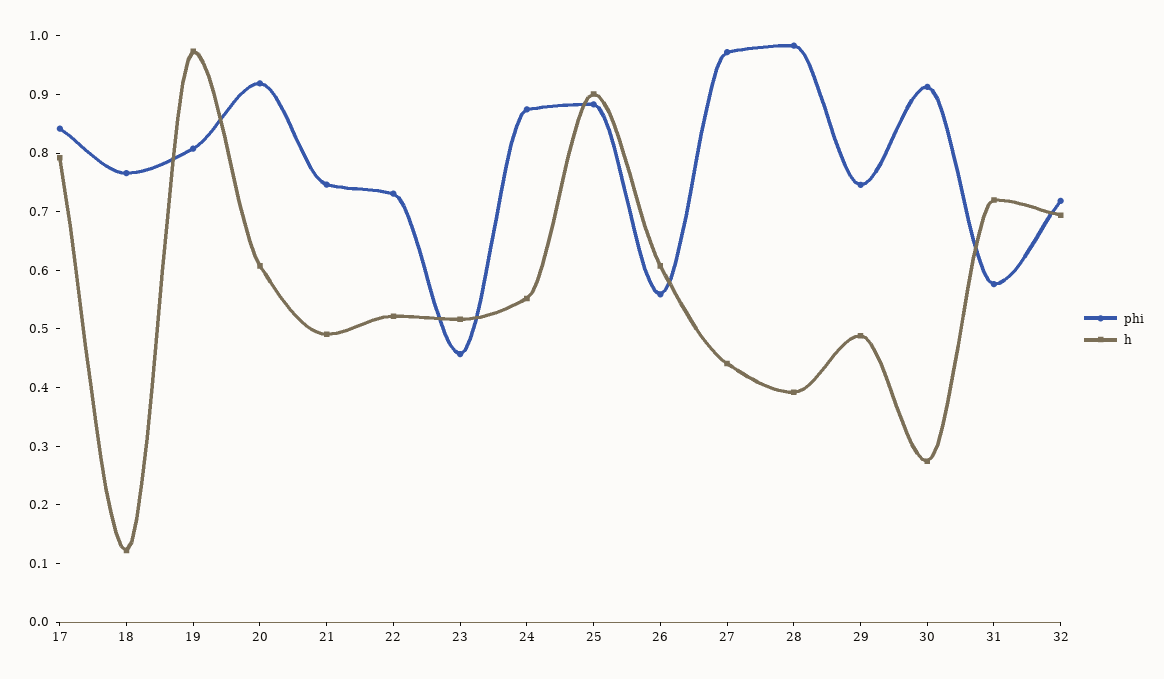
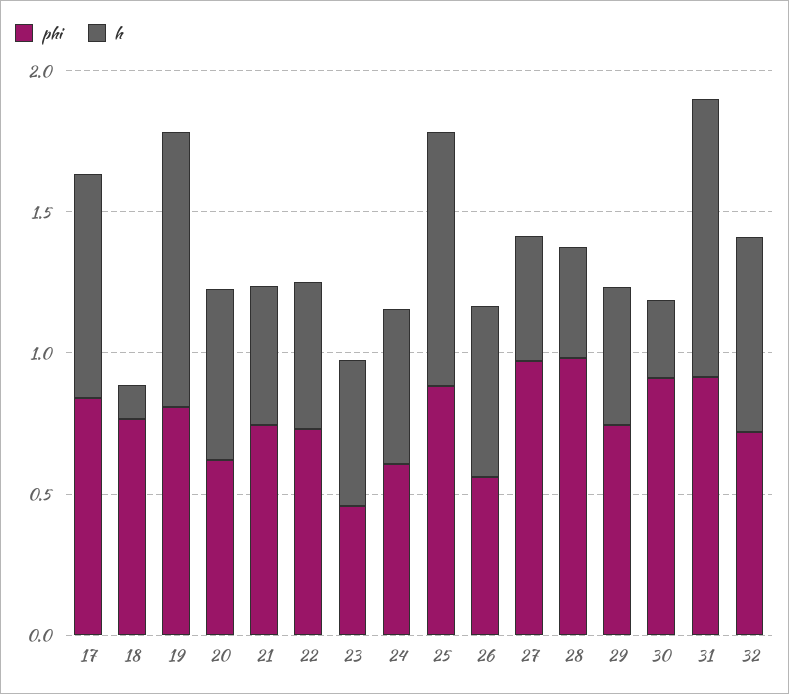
phi, 20: 0.92 -> 0.6
phi, 24: 0.88 -> 0.6
phi, 31: 0.58 -> 0.9
h, 31: 0.72 -> 1

